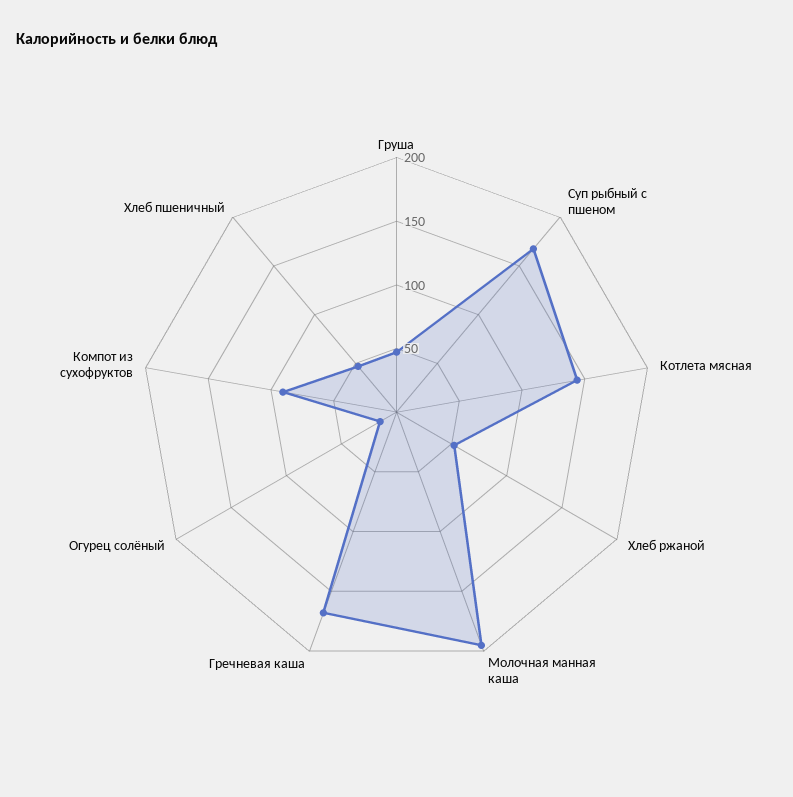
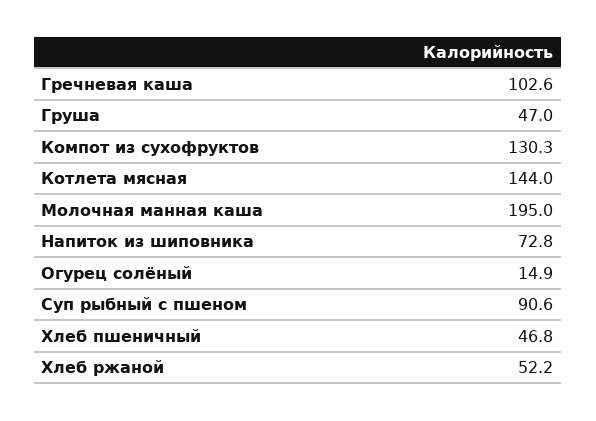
Суп рыбный с пшеном: 170 -> 90.6
Гречневая каша: 170 -> 102.6
Компот из сухофруктов: 90 -> 130.3
Напиток из шиповника: none -> 72.8

